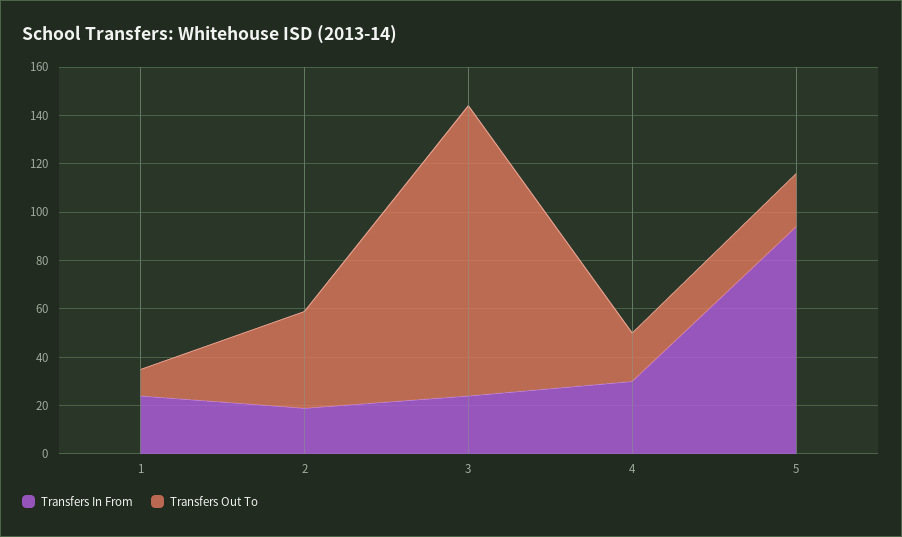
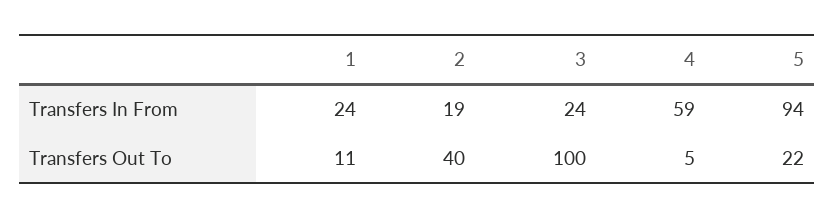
Transfers Out To, 3: 120 -> 100
Transfers In From, 4: 30 -> 59
Transfers Out To, 4: 20 -> 5

